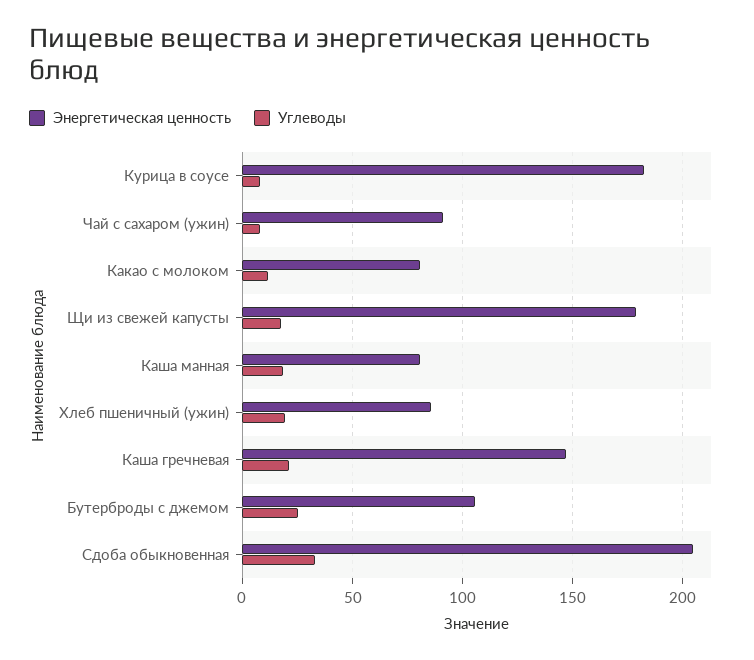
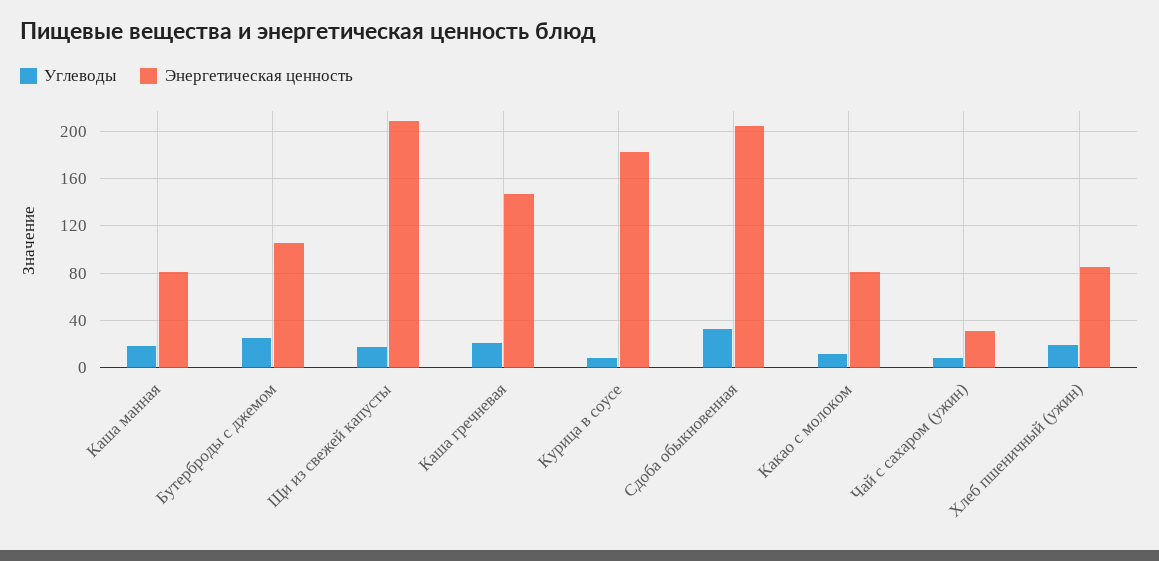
Энергетическая ценность, Чай с сахаром (ужин): 90 -> 30
Энергетическая ценность, Щи из свежей капусты: 180 -> 210

